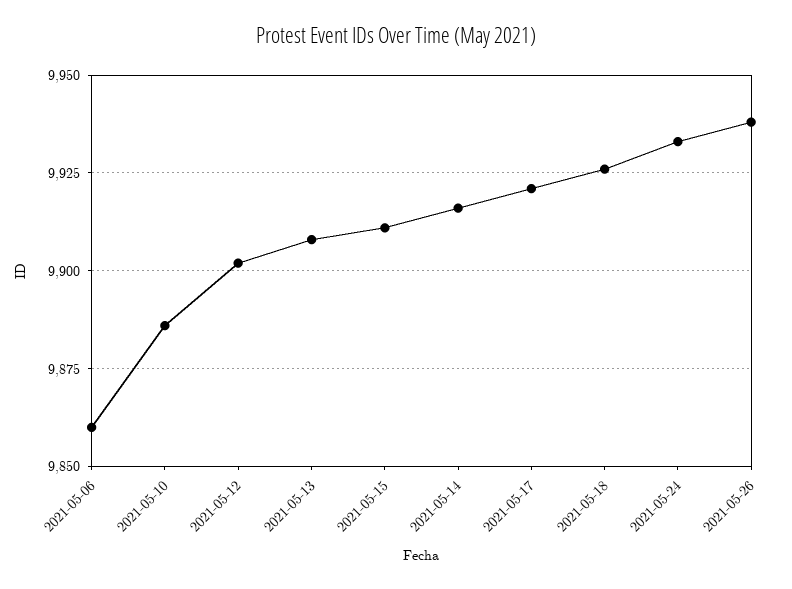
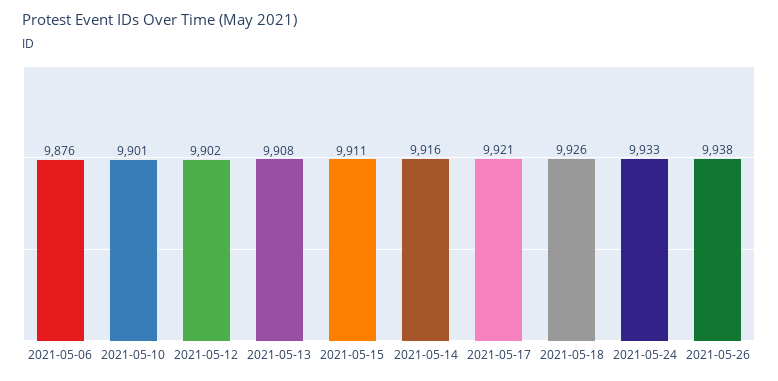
2021-05-06: 9860 -> 9876
2021-05-10: 9885 -> 9901

